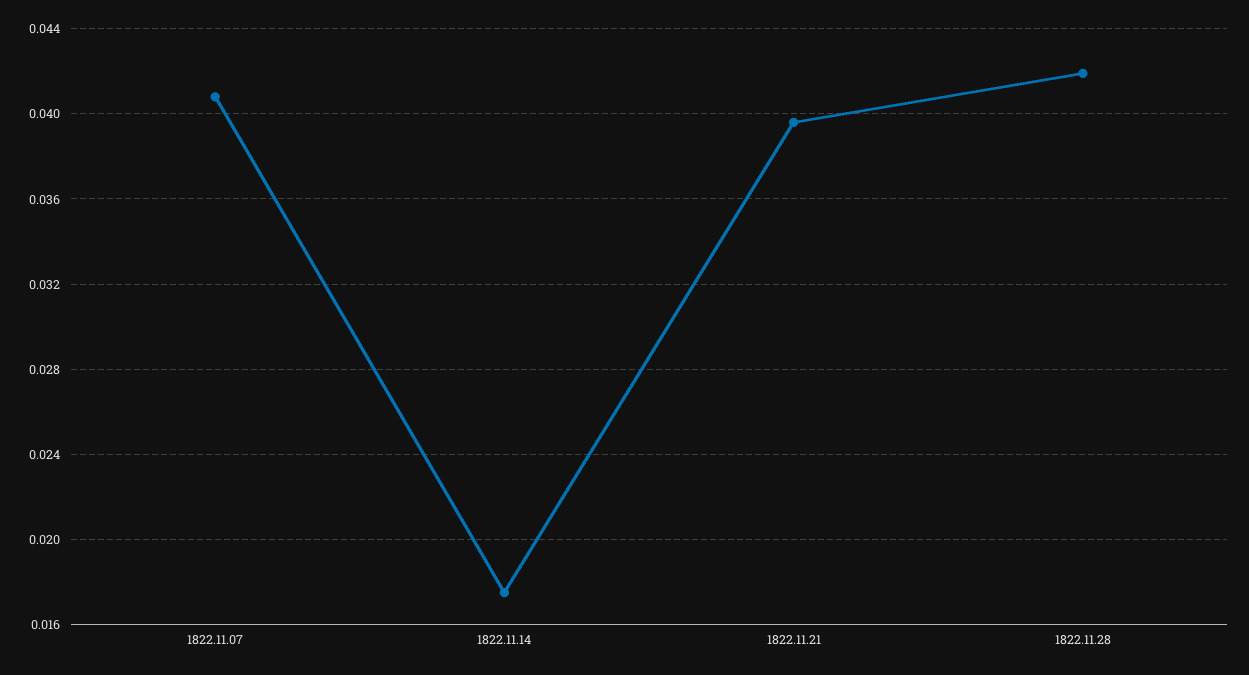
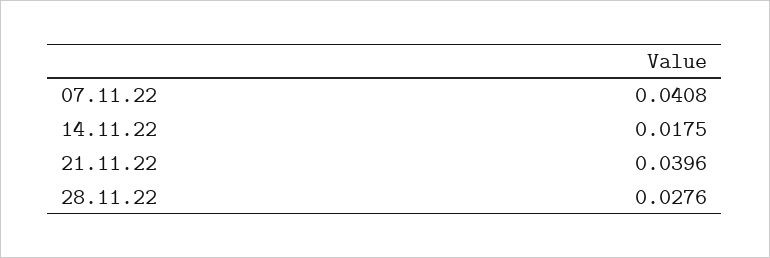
1822.11.28: 0.042 -> 0.0276

